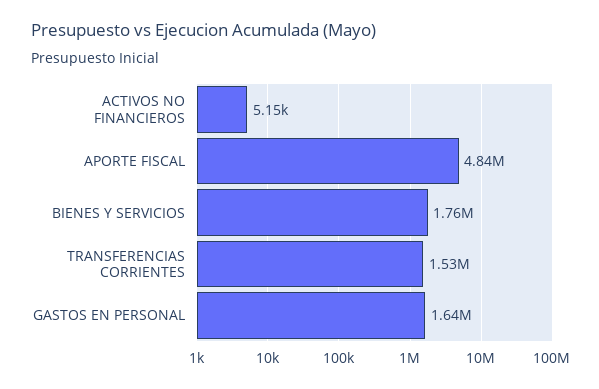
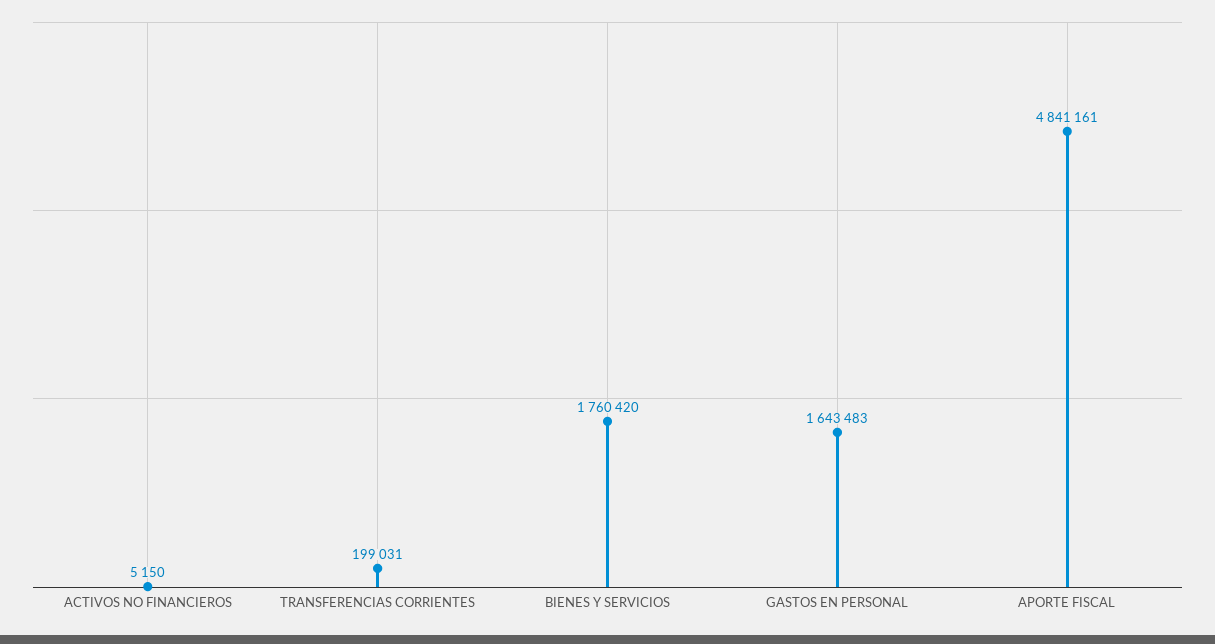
TRANSFERENCIAS CORRIENTES: 1530000 -> 199031

